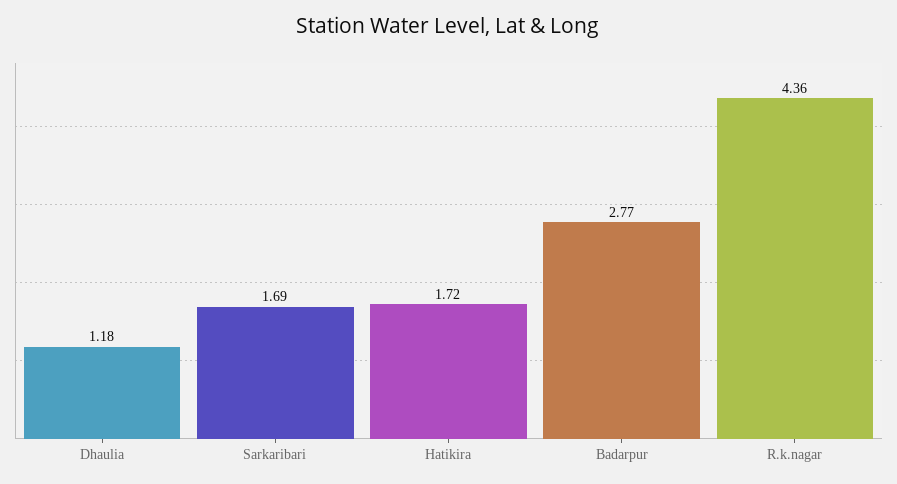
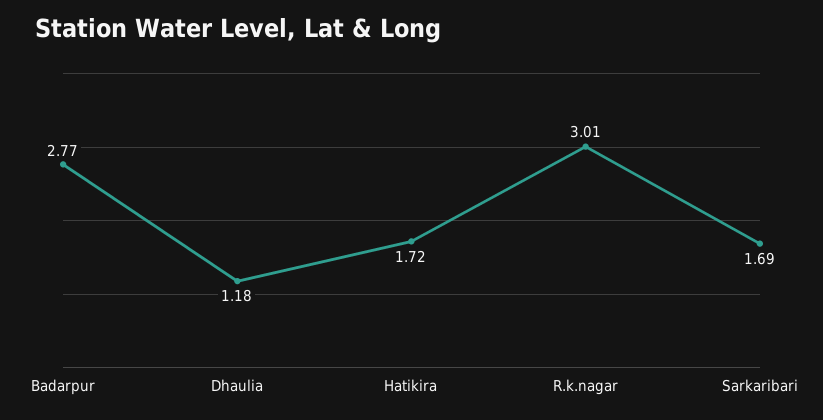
R.k.nagar: 4.36 -> 3.01

